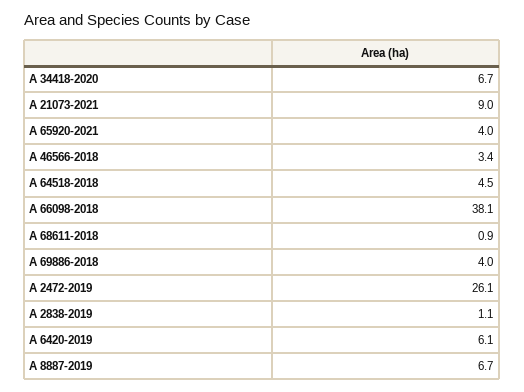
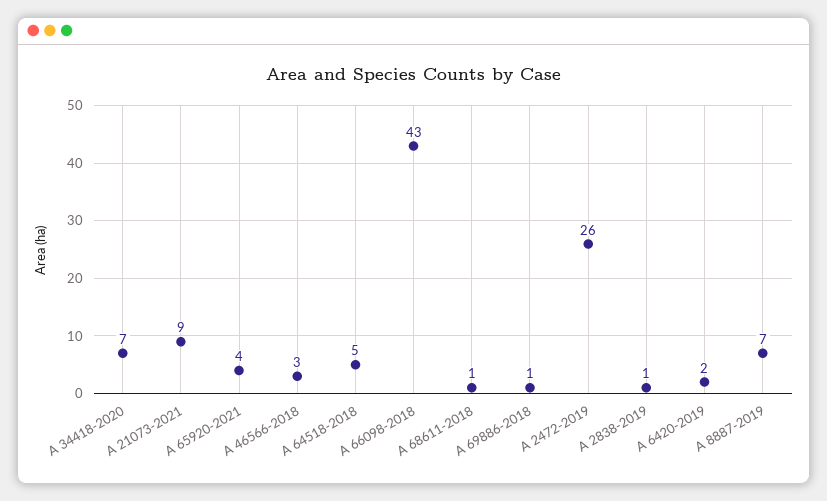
A 66098-2018: 38.1 -> 43
A 69886-2018: 4 -> 1
A 6420-2019: 6.1 -> 2

